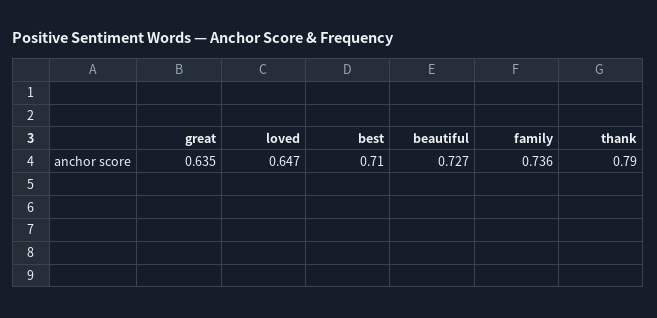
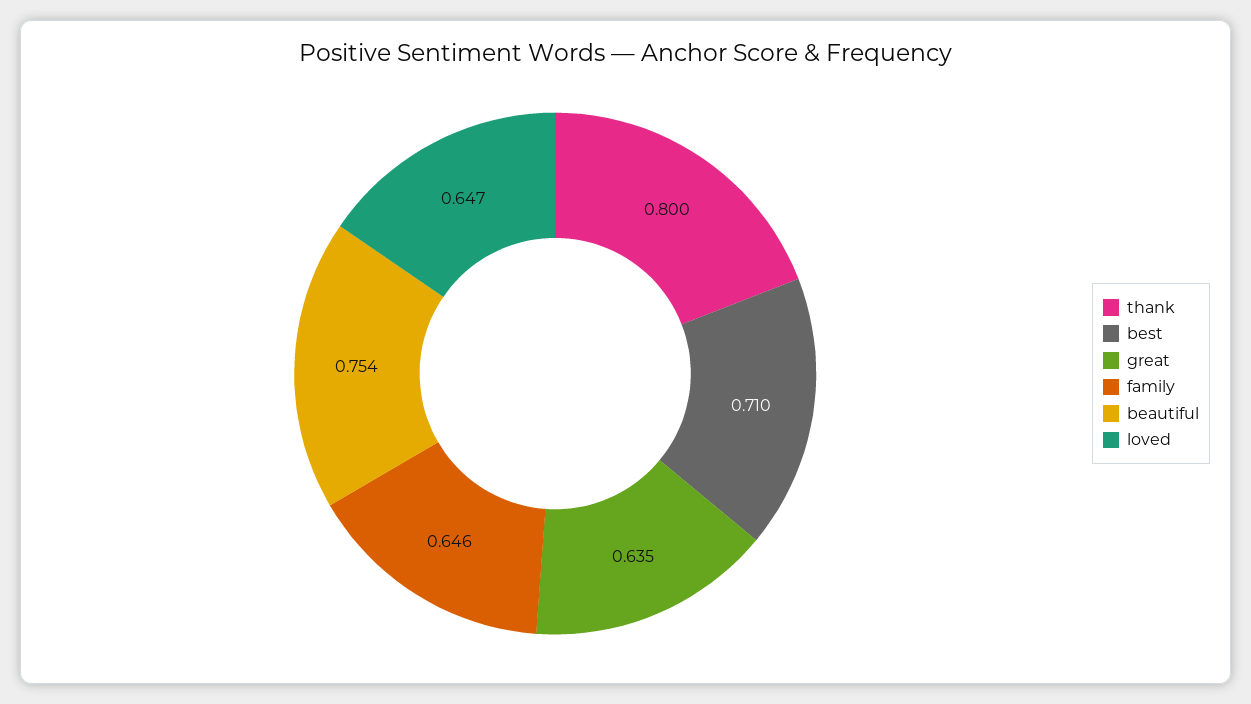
beautiful: 0.727 -> 0.754
family: 0.736 -> 0.646
thank: 0.79 -> 0.8

